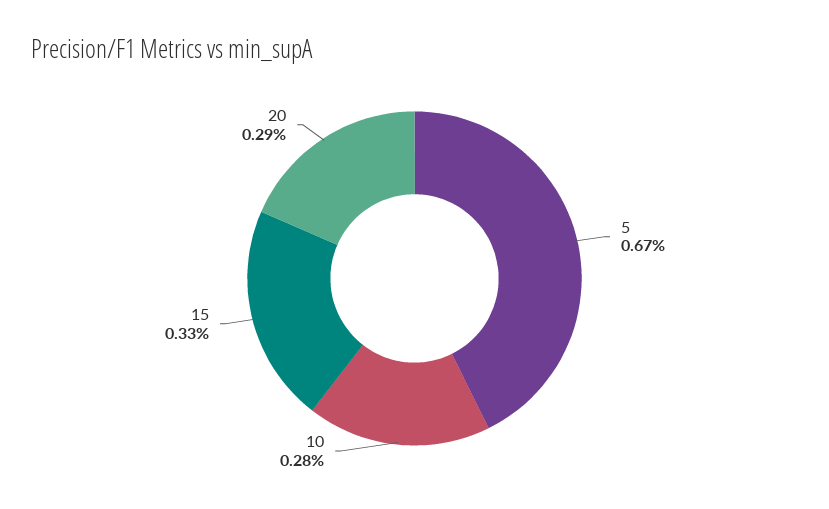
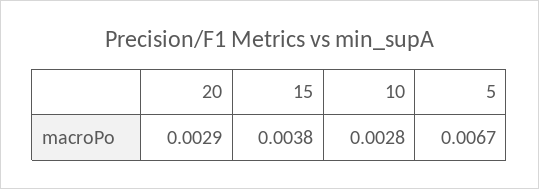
15: 0.0033 -> 0.0038

